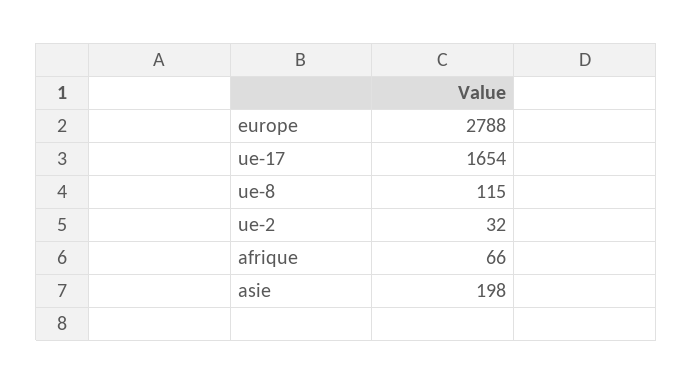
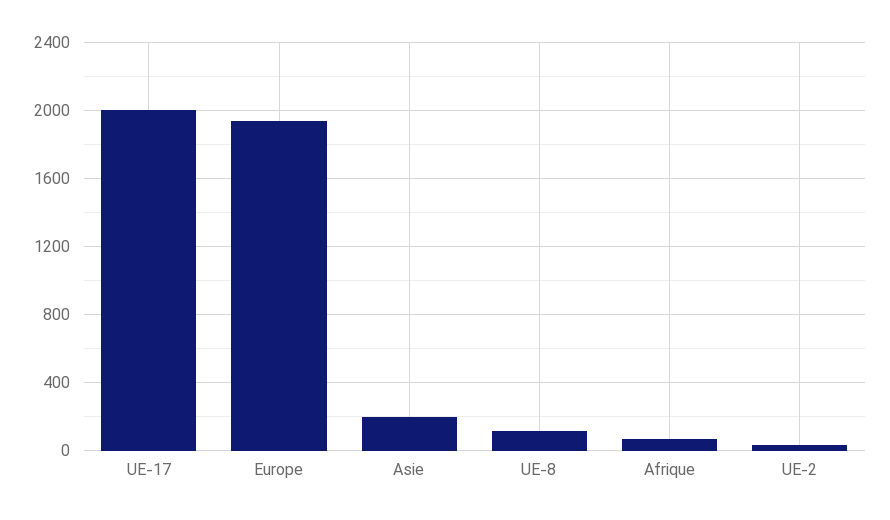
europe: 2788 -> 1950
ue-17: 1654 -> 2000

